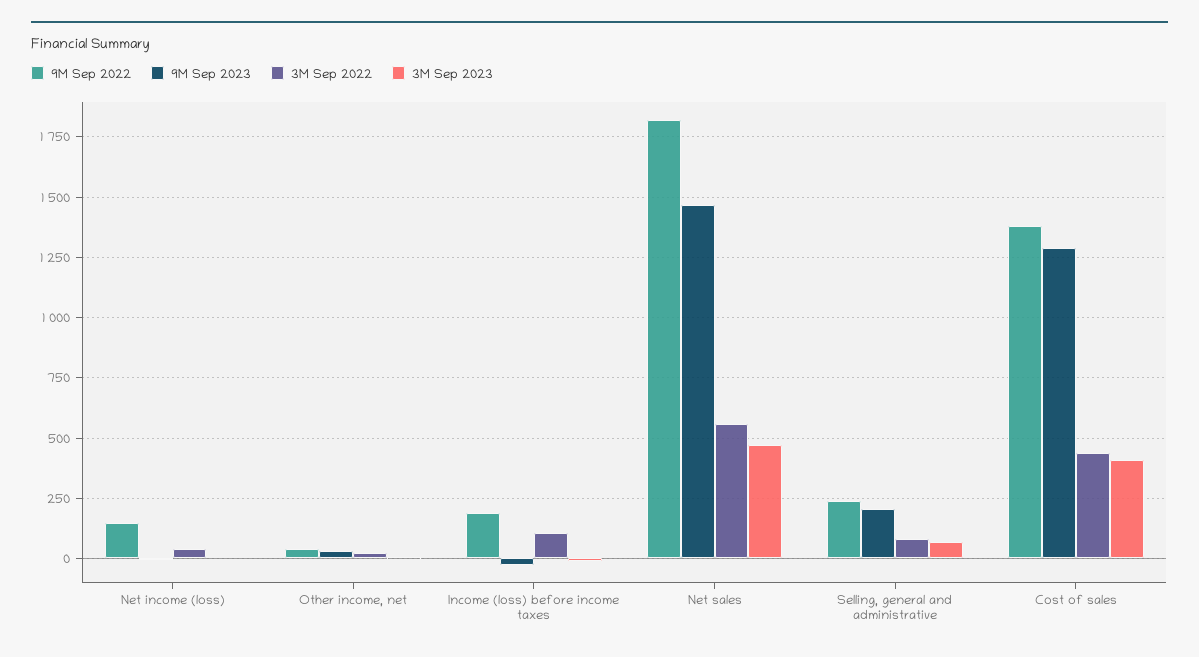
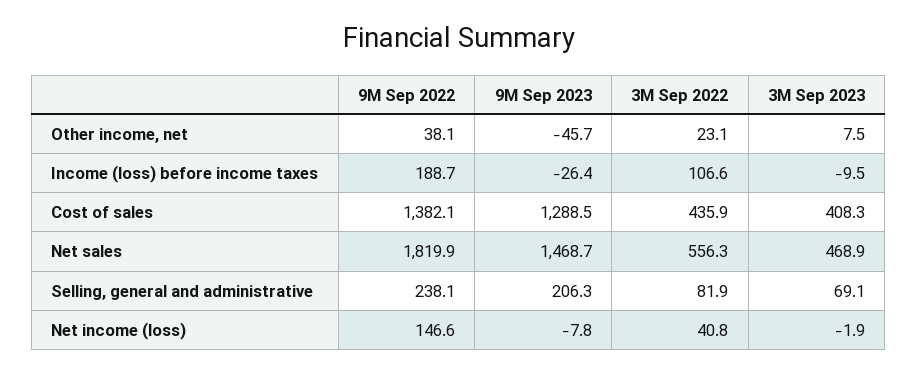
9M Sep 2023, Other income, net: 25 -> -45.7

